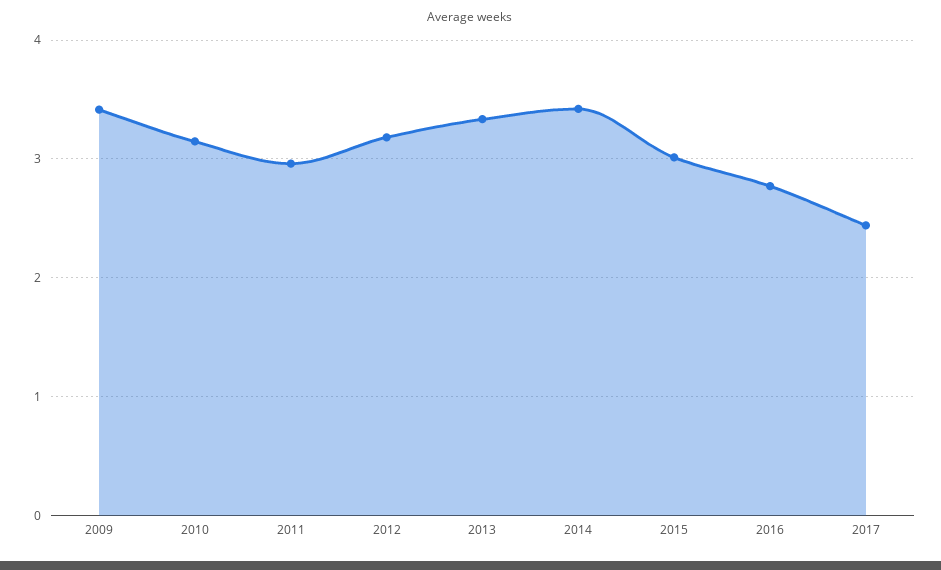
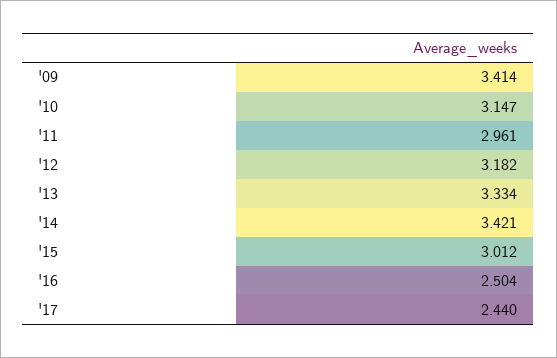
2016: 2.8 -> 2.504

